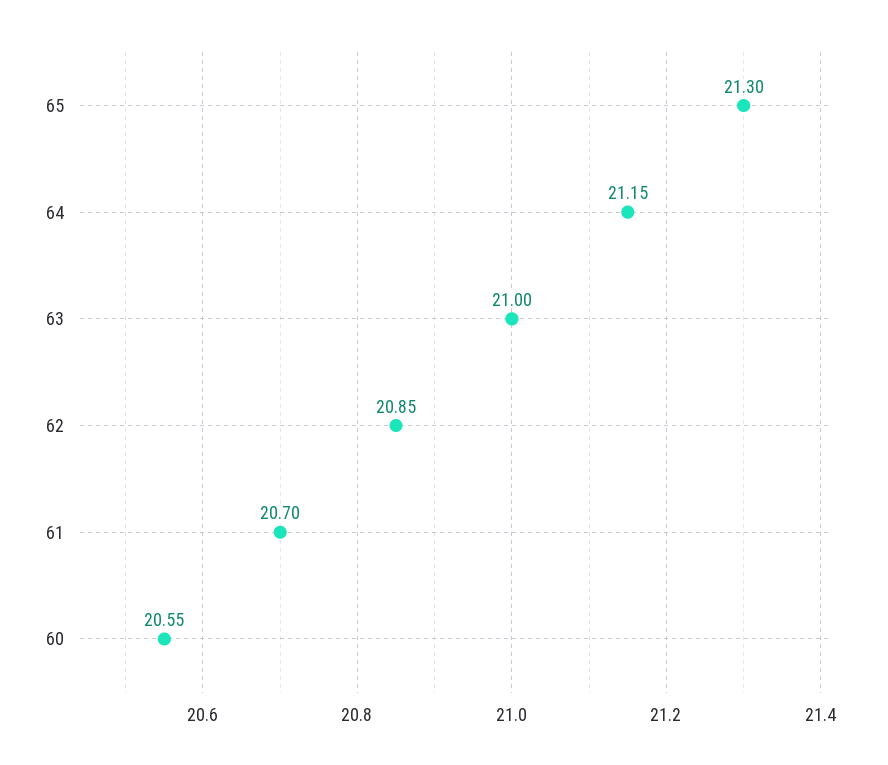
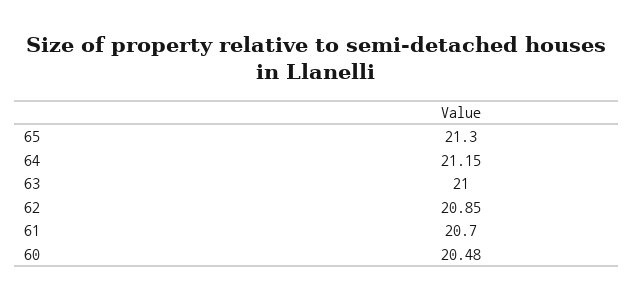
60: 20.55 -> 20.48

